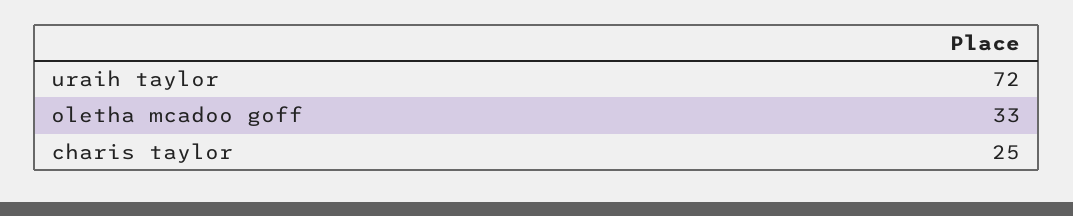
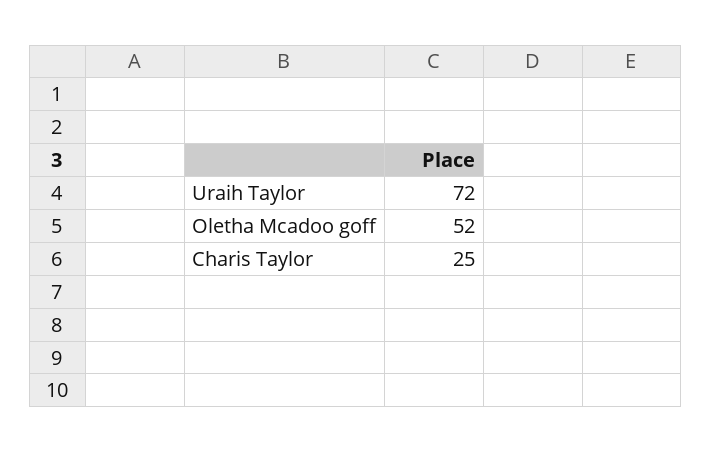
oletha mcadoo goff: 33 -> 52

